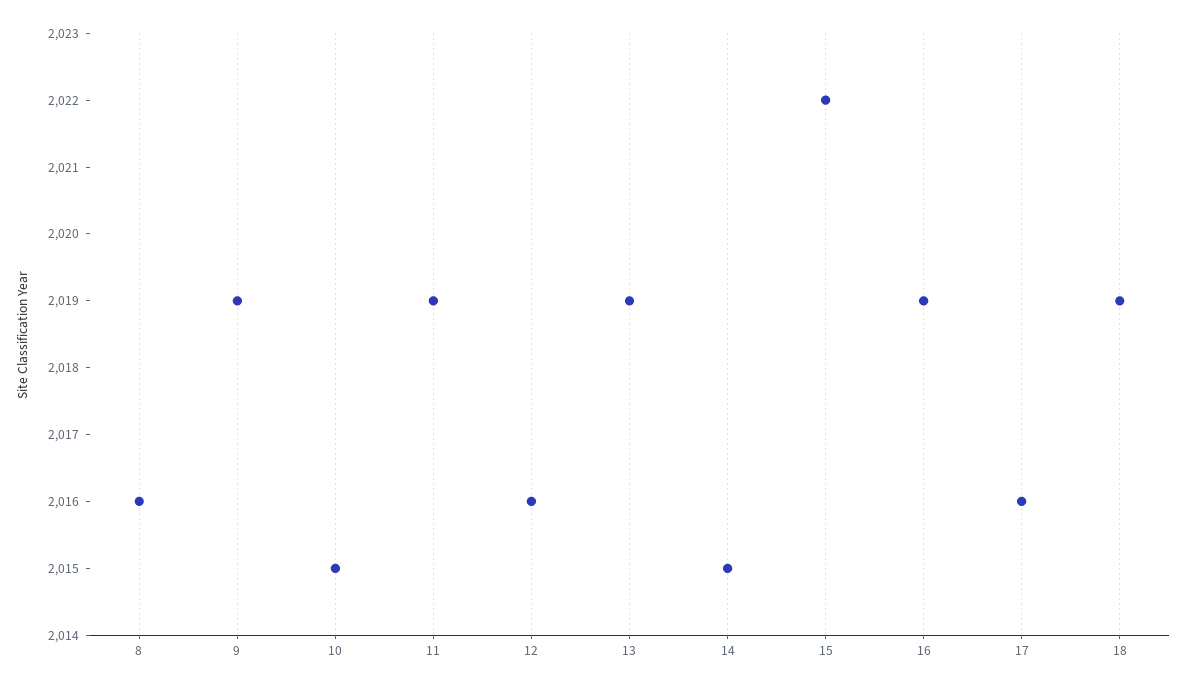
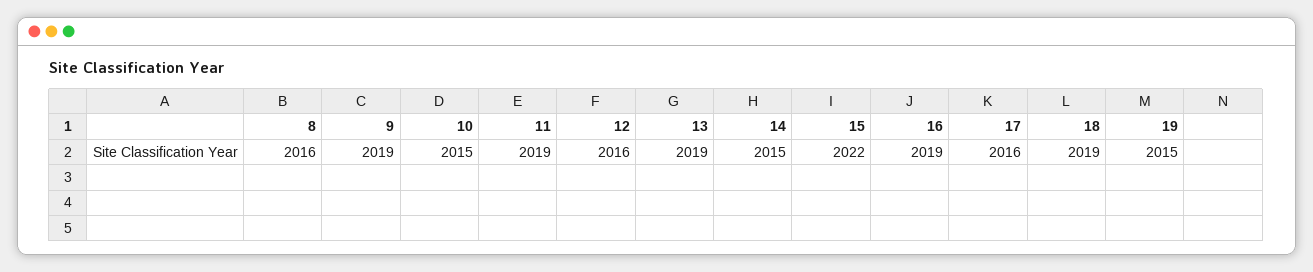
19: none -> 2015

